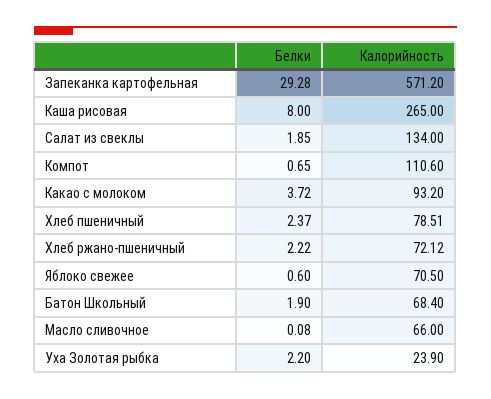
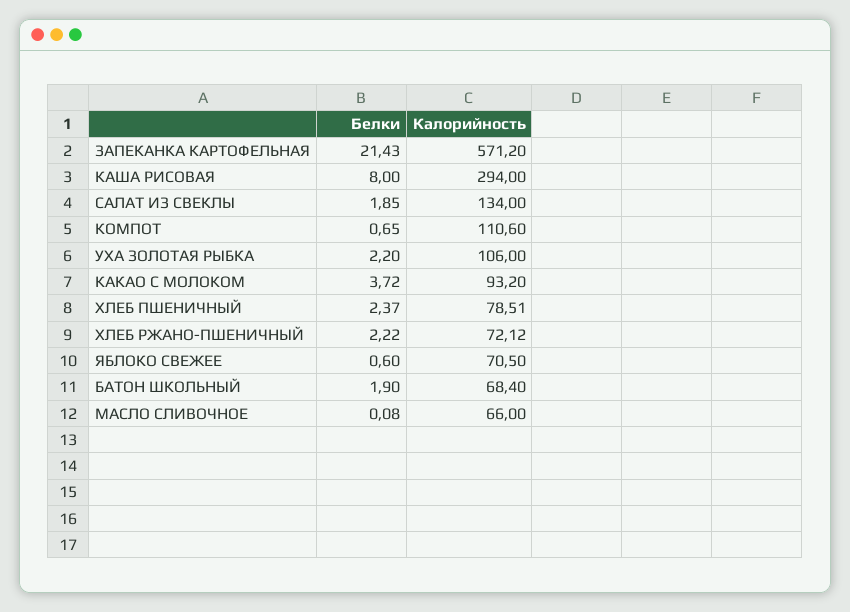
Белки, Запеканка картофельная: 29.28 -> 21.43
Калорийность, Каша рисовая: 265 -> 294
Калорийность, Уха Золотая рыбка: 23.9 -> 106

